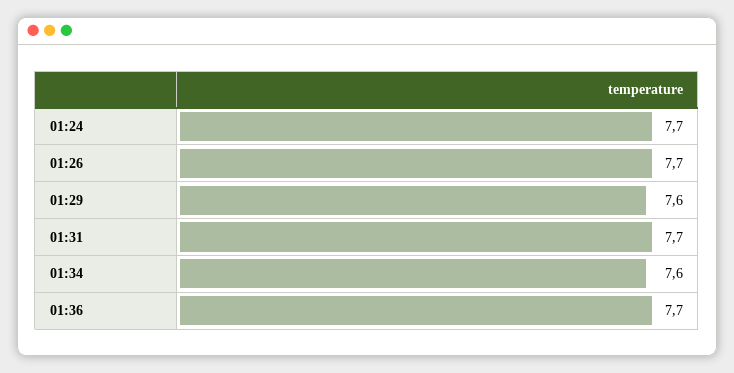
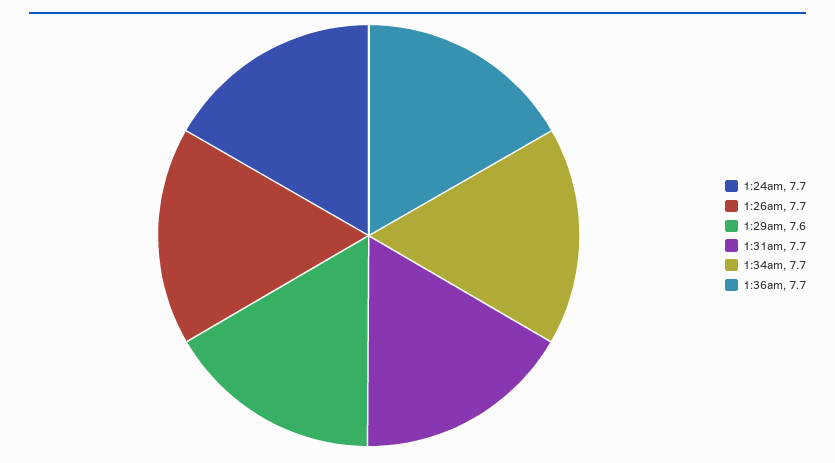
01:34: 7.6 -> 7.7

